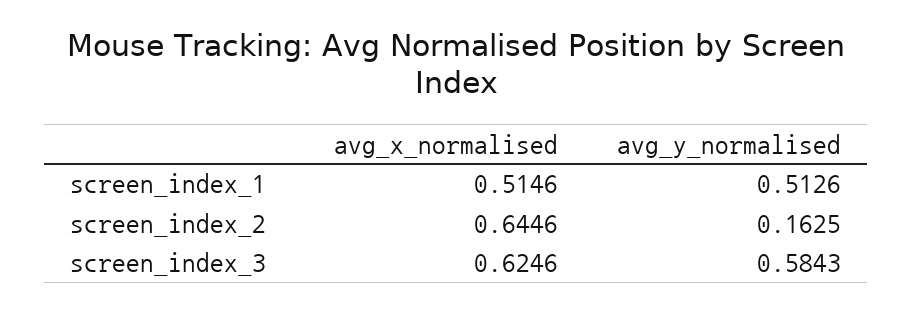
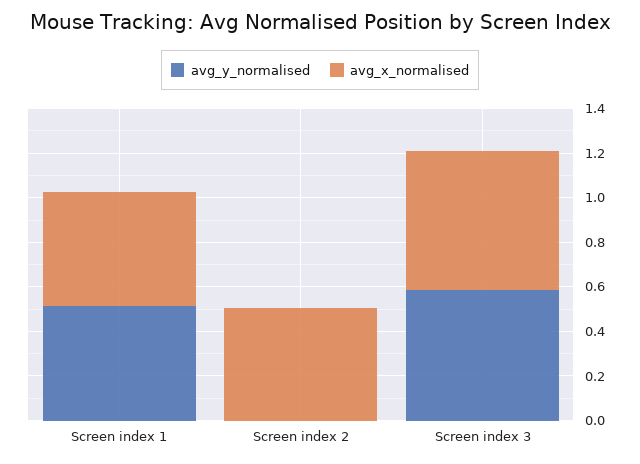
avg_x_normalised, screen_index_2: 0.6446 -> 0.5
avg_y_normalised, screen_index_2: 0.1625 -> 0

